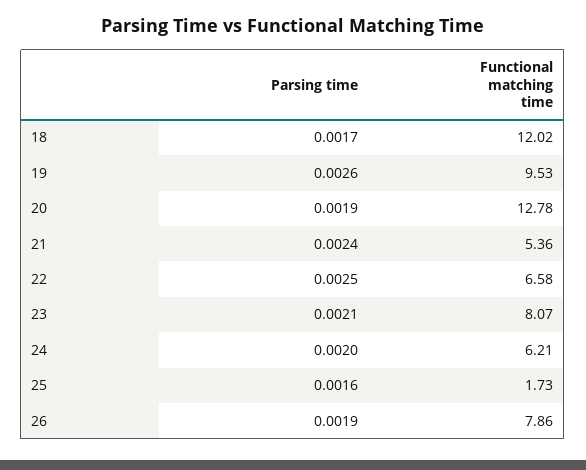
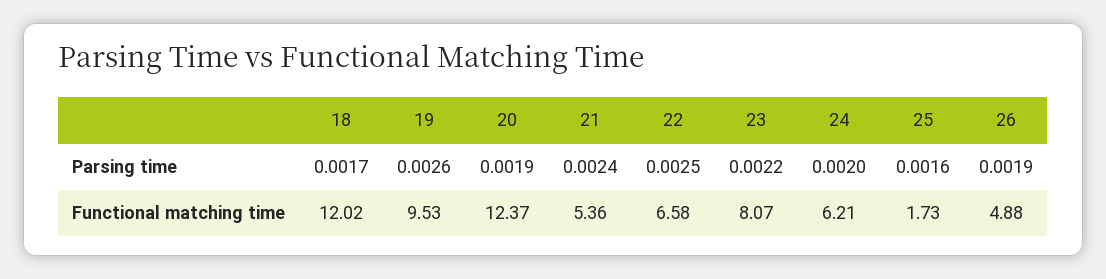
Functional matching time, 20: 12.78 -> 12.37
Parsing time, 23: 0.0021 -> 0.0022
Functional matching time, 26: 7.86 -> 4.88

